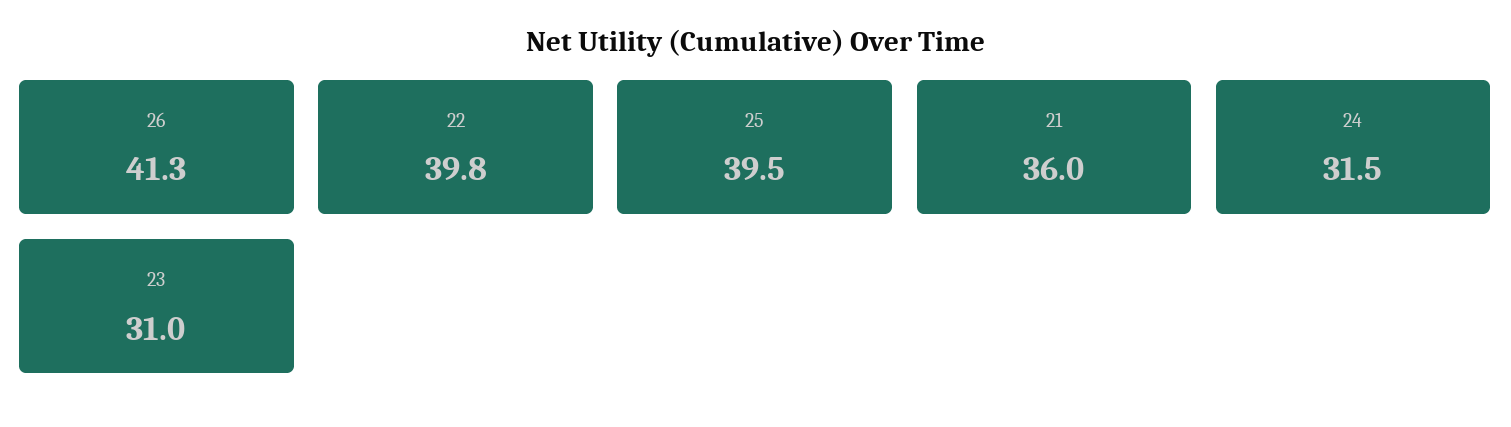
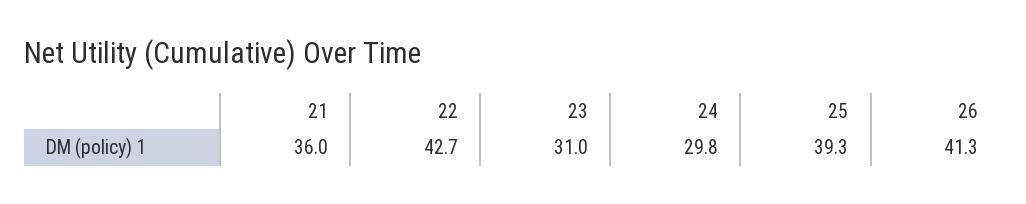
22: 39.8 -> 42.7
25: 39.5 -> 39.3
24: 31.5 -> 29.8

